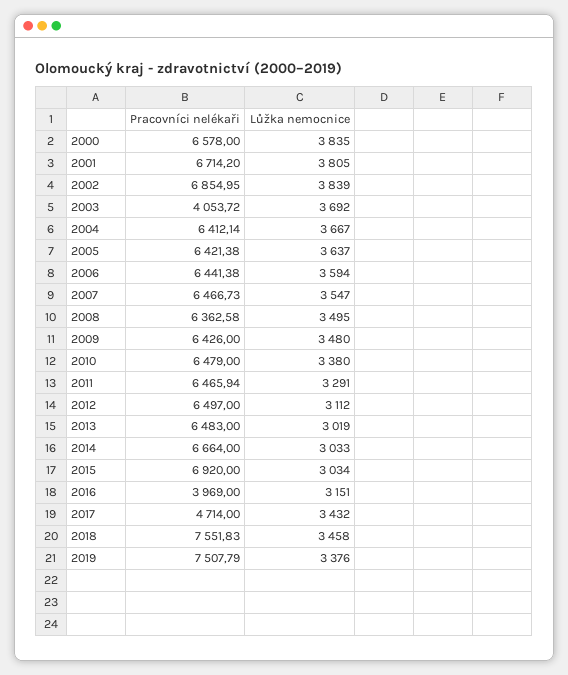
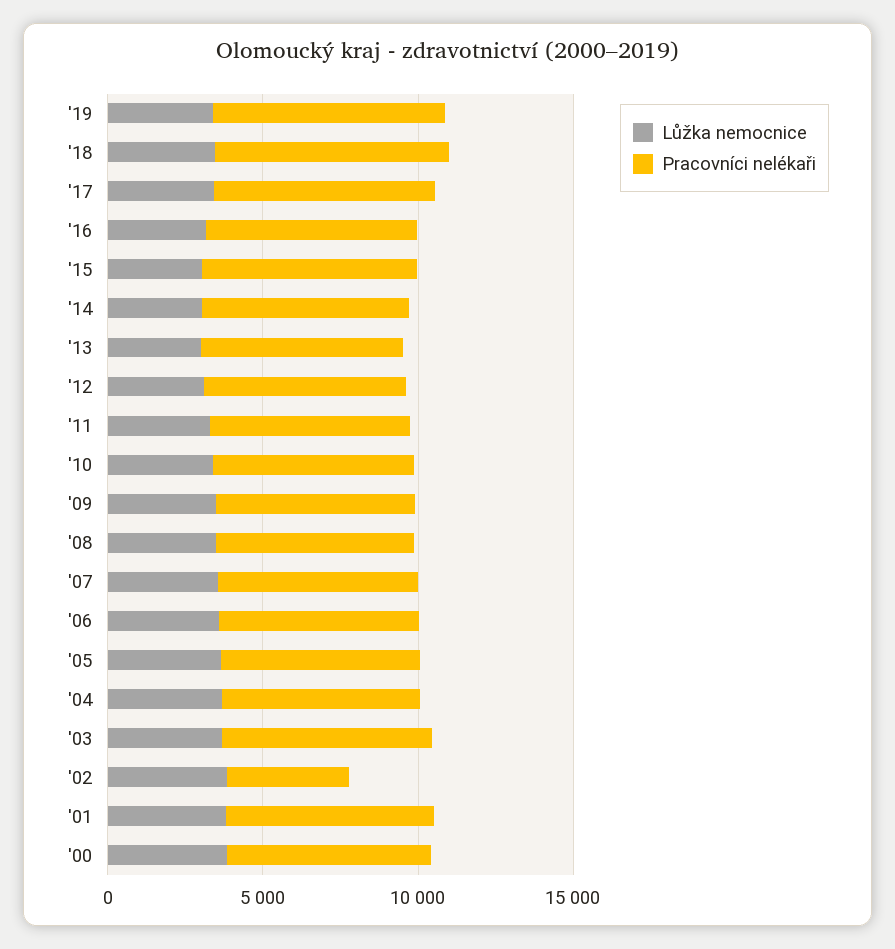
Pracovníci nelékaři, 2002: 6854.95 -> 4000
Pracovníci nelékaři, 2003: 4053.72 -> 7000
Pracovníci nelékaři, 2016: 3969 -> 7000
Pracovníci nelékaři, 2017: 4714 -> 7000

